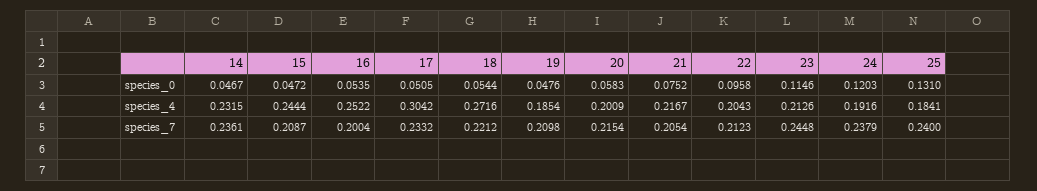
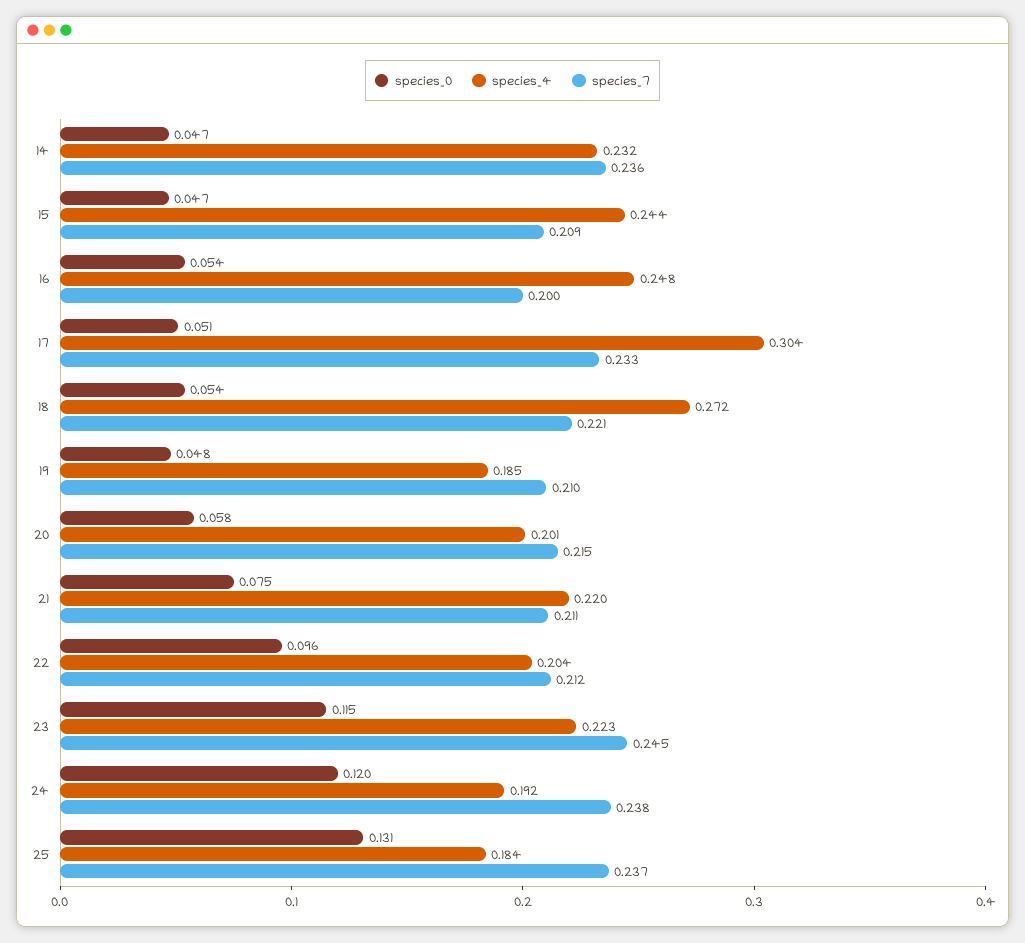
species_4, 16: 0.2522 -> 0.248
species_4, 21: 0.2167 -> 0.22
species_4, 23: 0.2126 -> 0.223
species_7, 21: 0.2054 -> 0.211
species_7, 25: 0.24 -> 0.237

